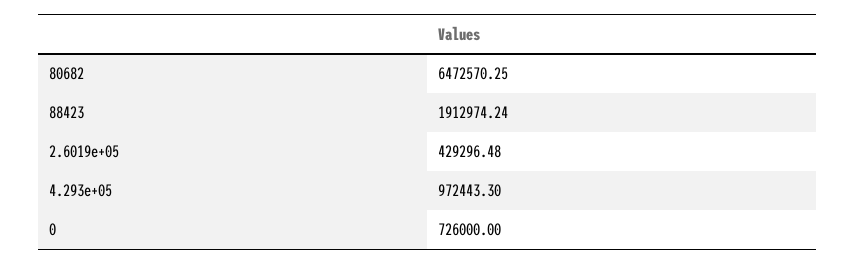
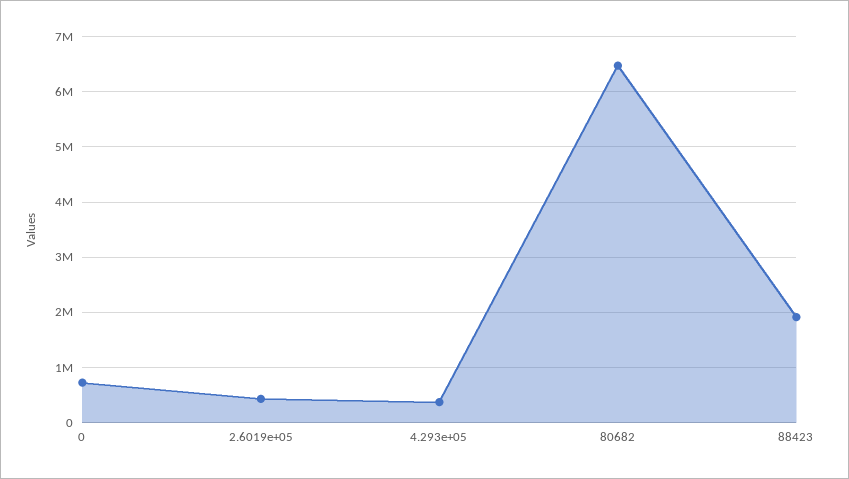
4.293e+05: 972443.3 -> 400000

